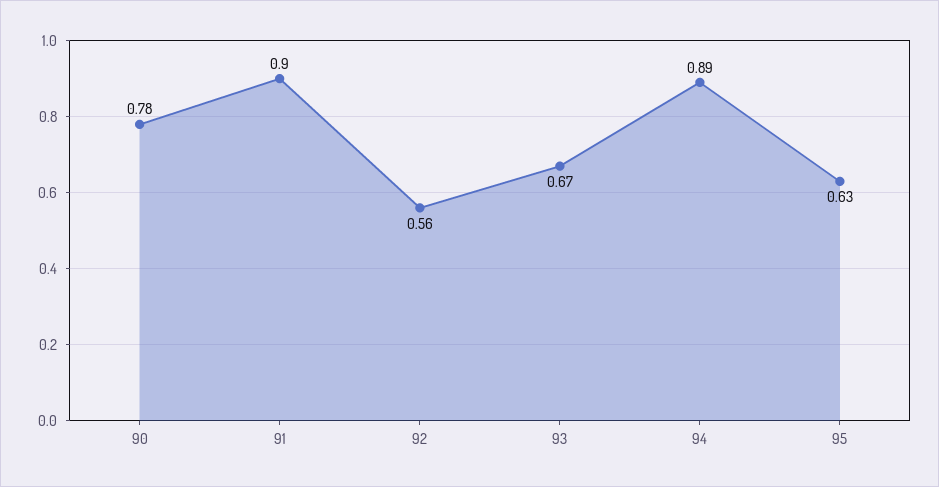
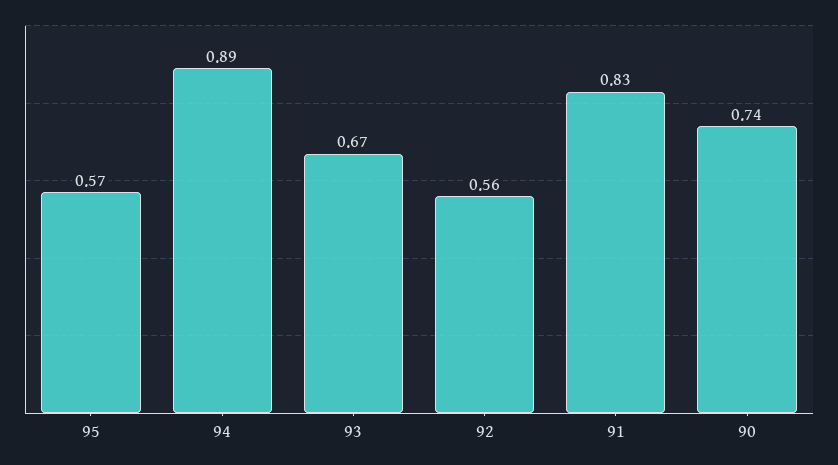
90: 0.78 -> 0.74
91: 0.9 -> 0.83
95: 0.63 -> 0.57

